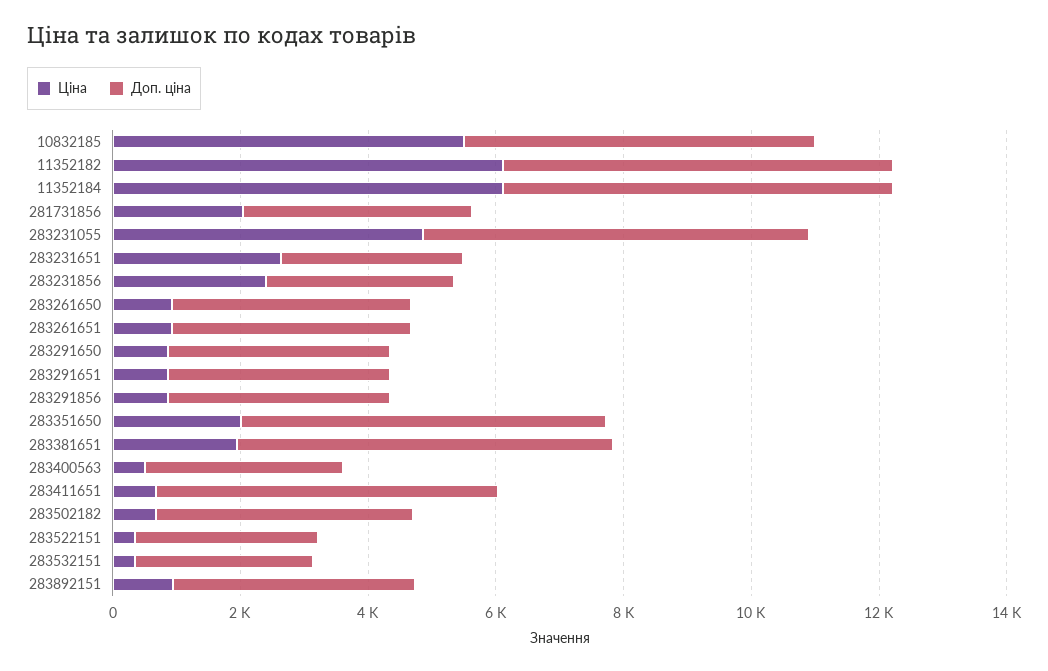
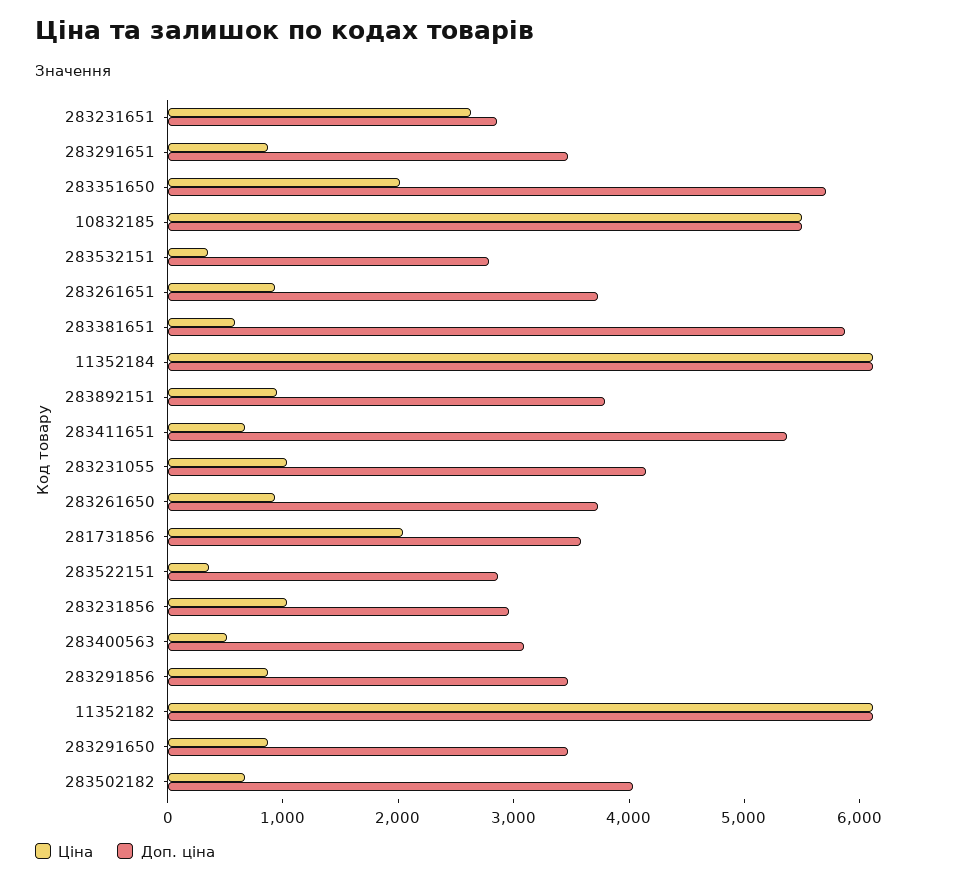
Ціна, 283231055: 5000 -> 1000
Доп. ціна, 283231055: 6000 -> 4200
Ціна, 283231856: 2500 -> 1000
Ціна, 283381651: 2000 -> 600

